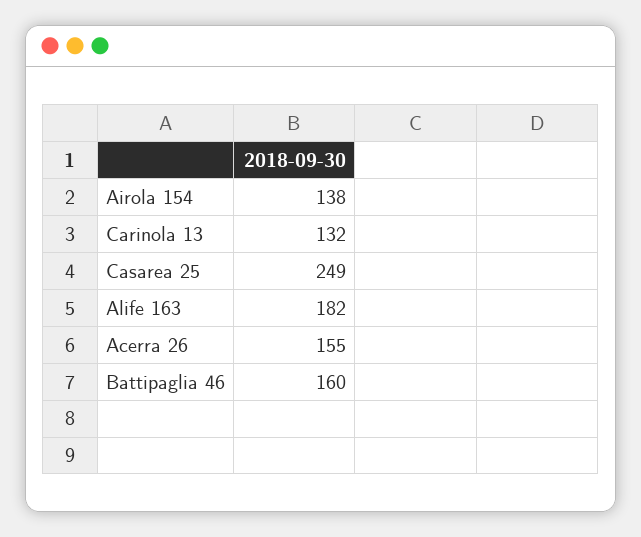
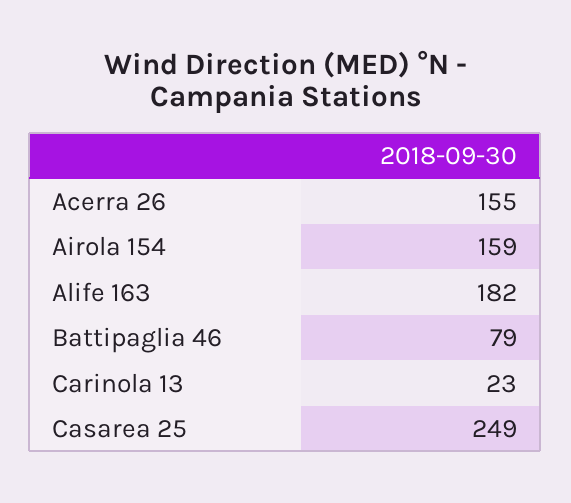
Airola 154: 138 -> 159
Carinola 13: 132 -> 23
Battipaglia 46: 160 -> 79

